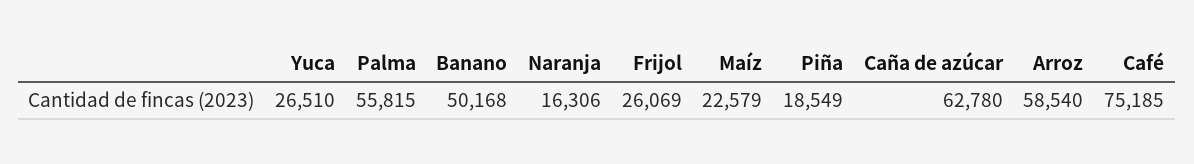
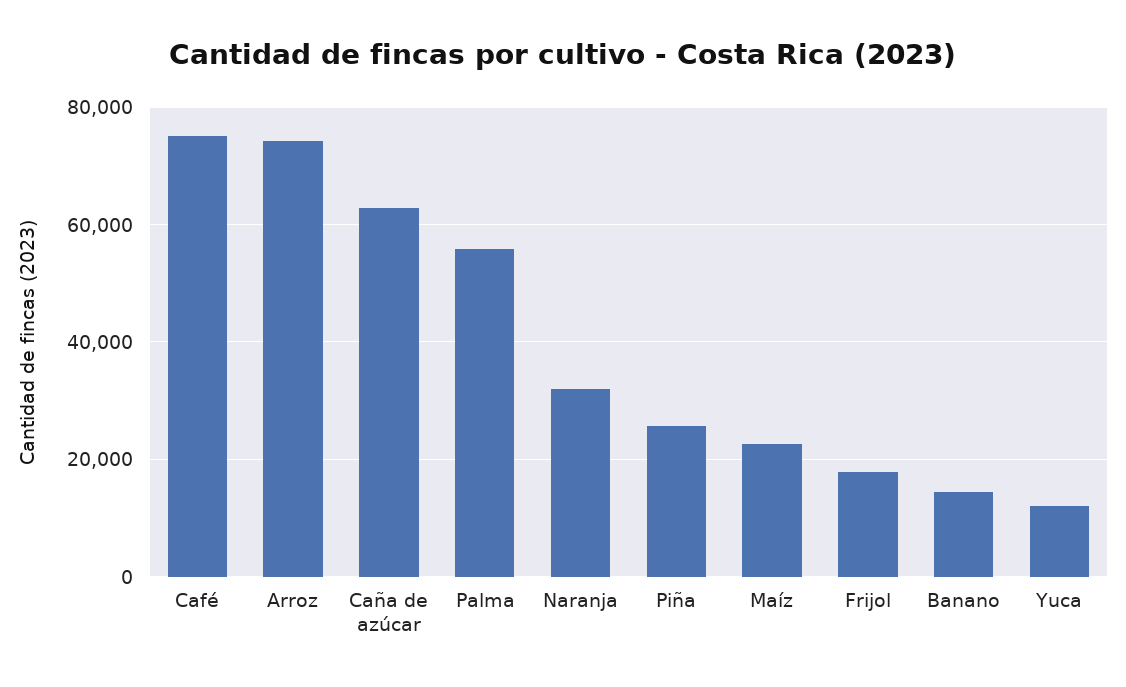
Yuca: 26510 -> 12000
Banano: 50168 -> 14000
Naranja: 16306 -> 32000
Frijol: 26069 -> 18000
Piña: 18549 -> 26000
Arroz: 58540 -> 74000

